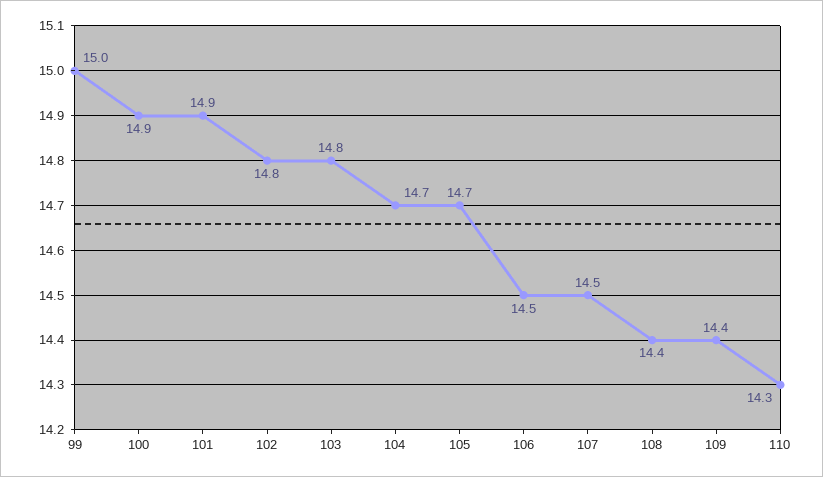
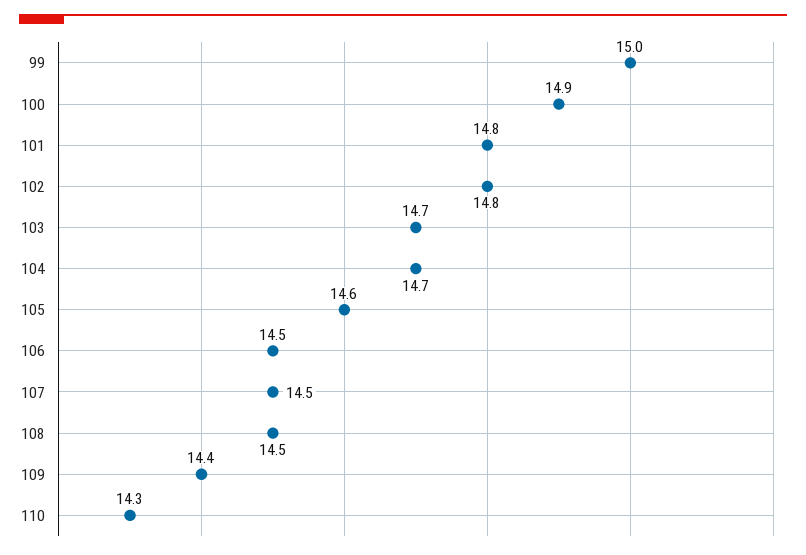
101: 14.9 -> 14.8
103: 14.8 -> 14.7
105: 14.7 -> 14.6
108: 14.4 -> 14.5

